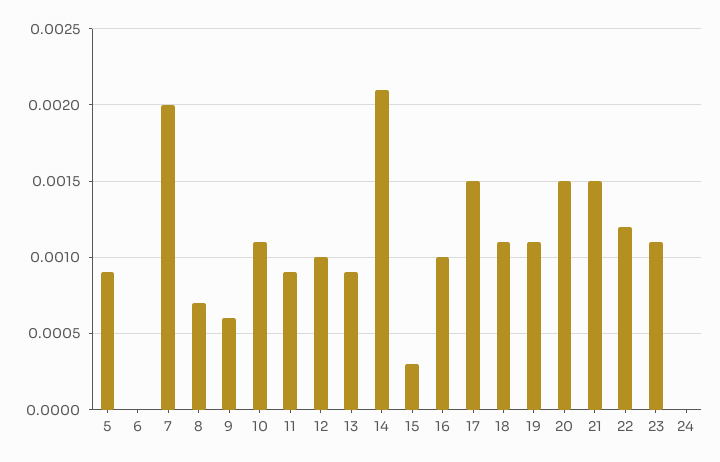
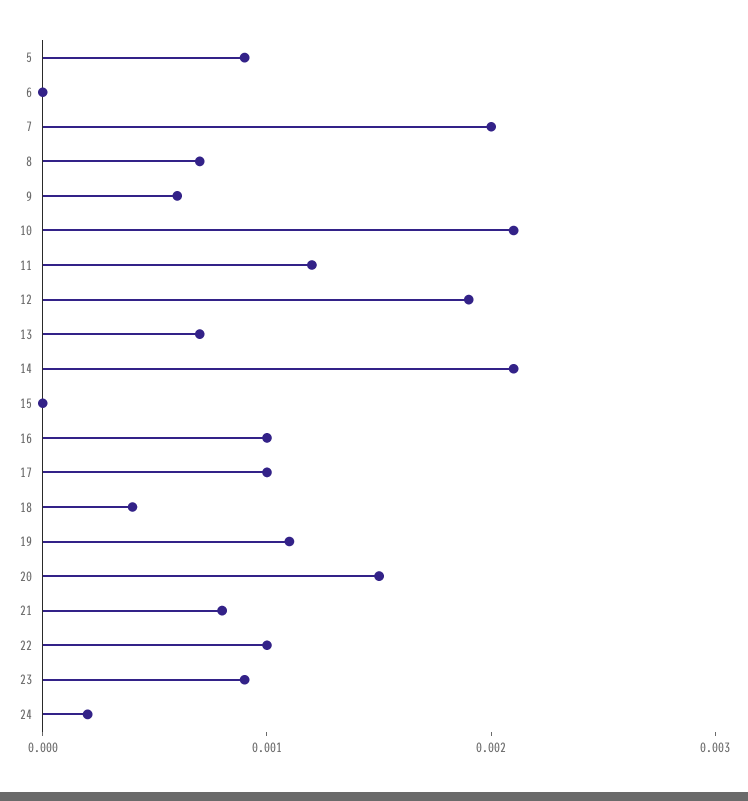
10: 0.0011 -> 0.0021
11: 0.0009 -> 0.0012
12: 0.001 -> 0.0019
13: 0.0009 -> 0.0007
15: 0.0003 -> 0
17: 0.0015 -> 0.001
18: 0.0011 -> 0.0004
21: 0.0015 -> 0.0008
22: 0.0012 -> 0.001
23: 0.0011 -> 0.0009
24: 0 -> 0.0002

